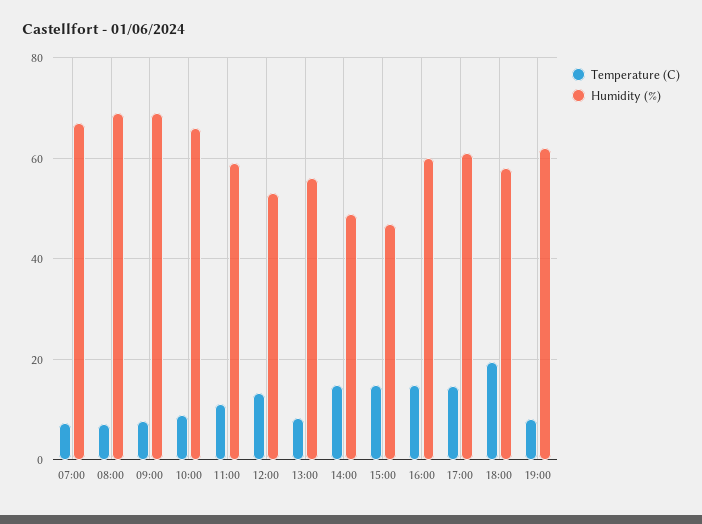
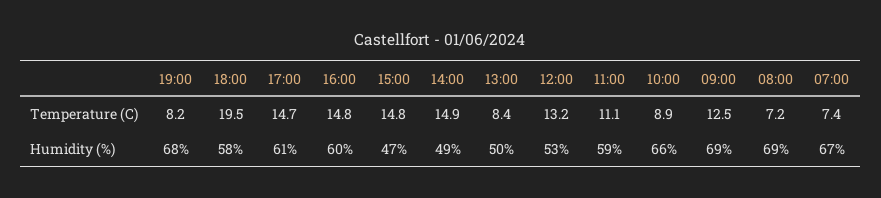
Temperature (C), 09:00: 8 -> 12.5
Humidity (%), 13:00: 56 -> 50
Humidity (%), 19:00: 62 -> 68

